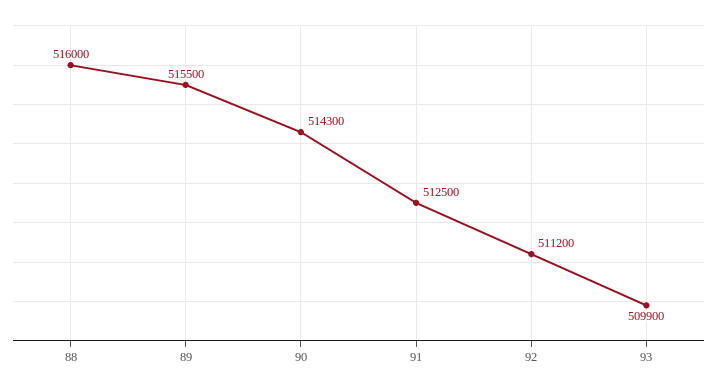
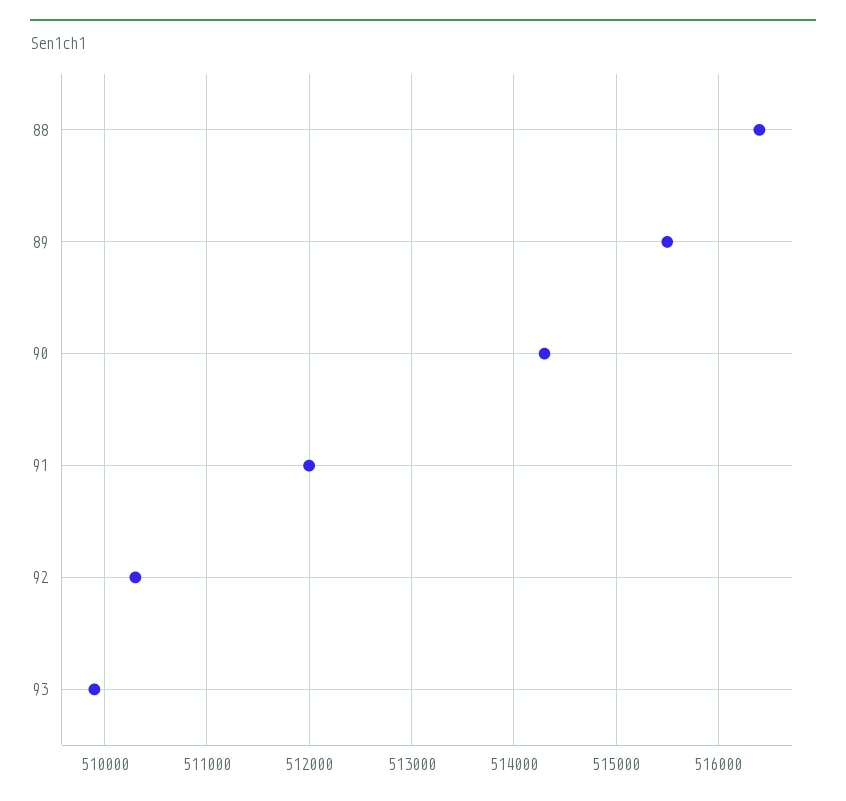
88: 516000 -> 516400
91: 512500 -> 512000
92: 511200 -> 510300

